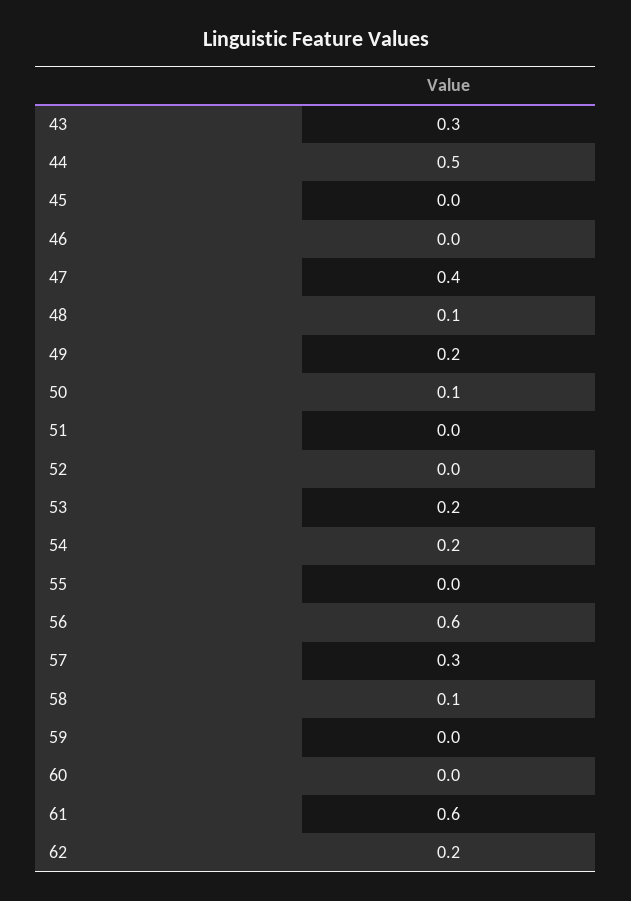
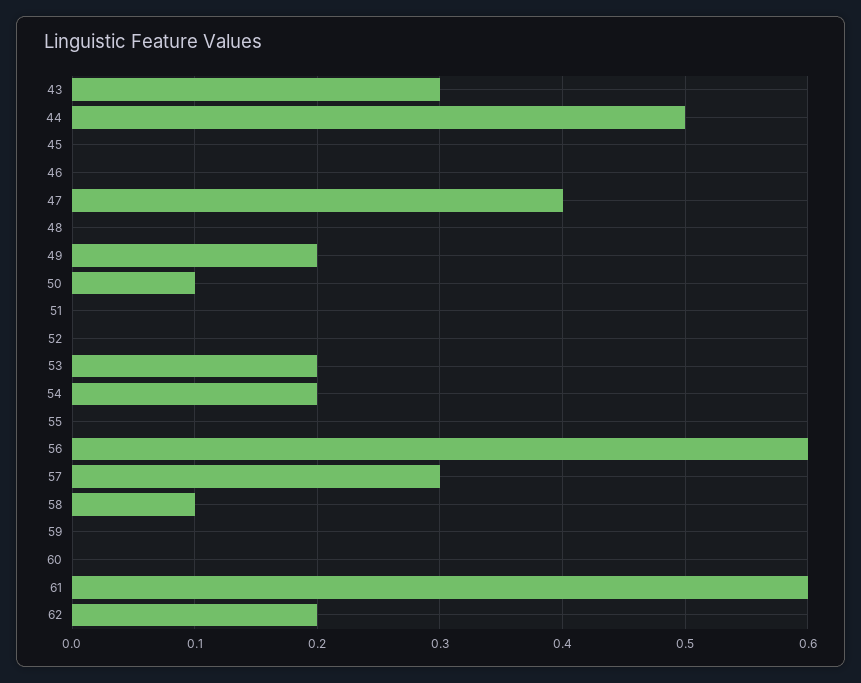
48: 0.1 -> 0

